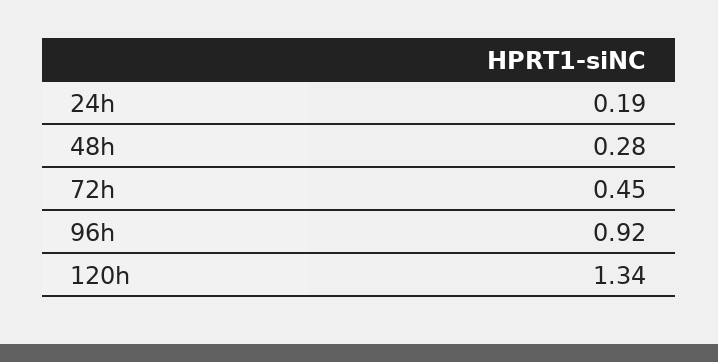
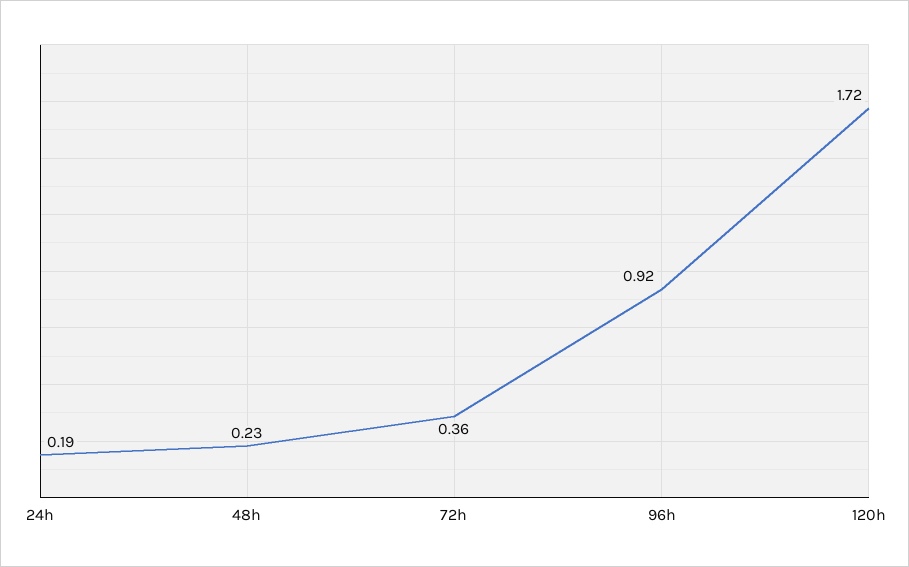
48h: 0.28 -> 0.23
72h: 0.45 -> 0.36
120h: 1.34 -> 1.72

